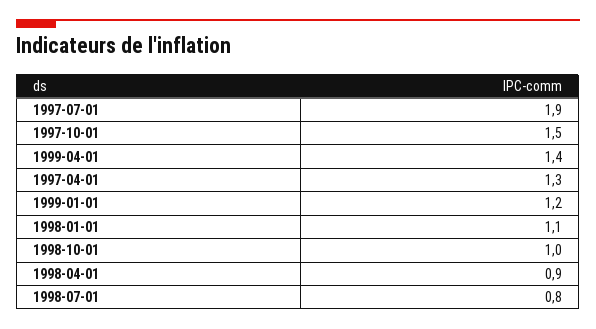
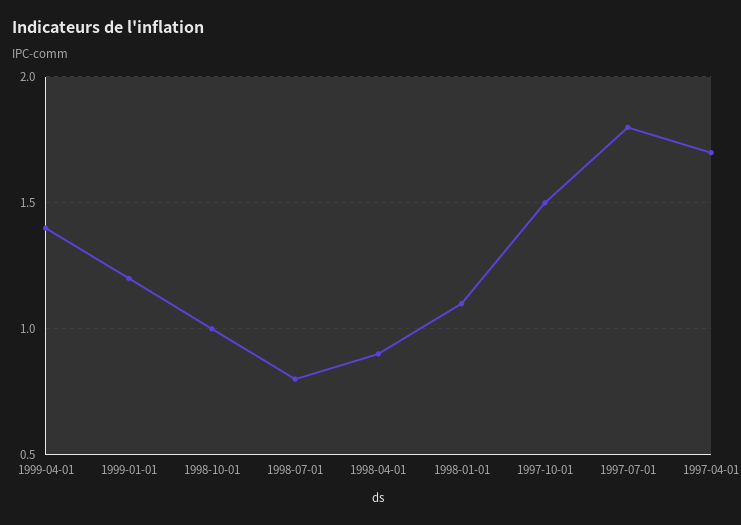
1997-07-01: 1.9 -> 1.8
1997-04-01: 1.3 -> 1.7

